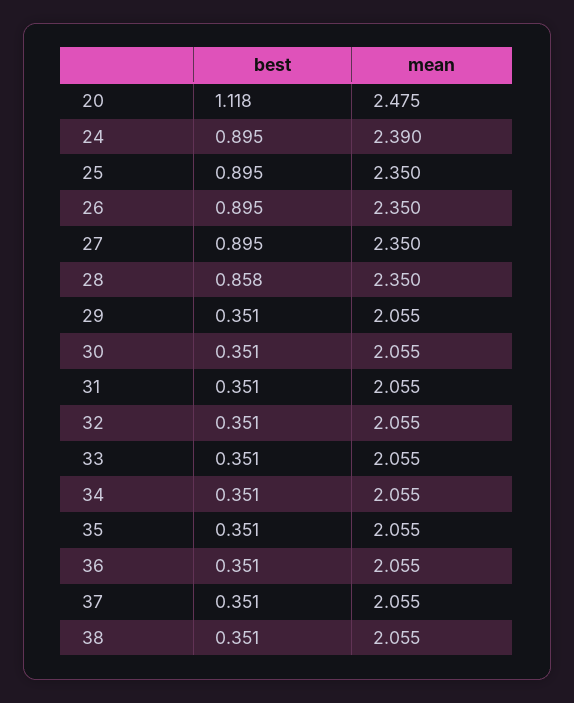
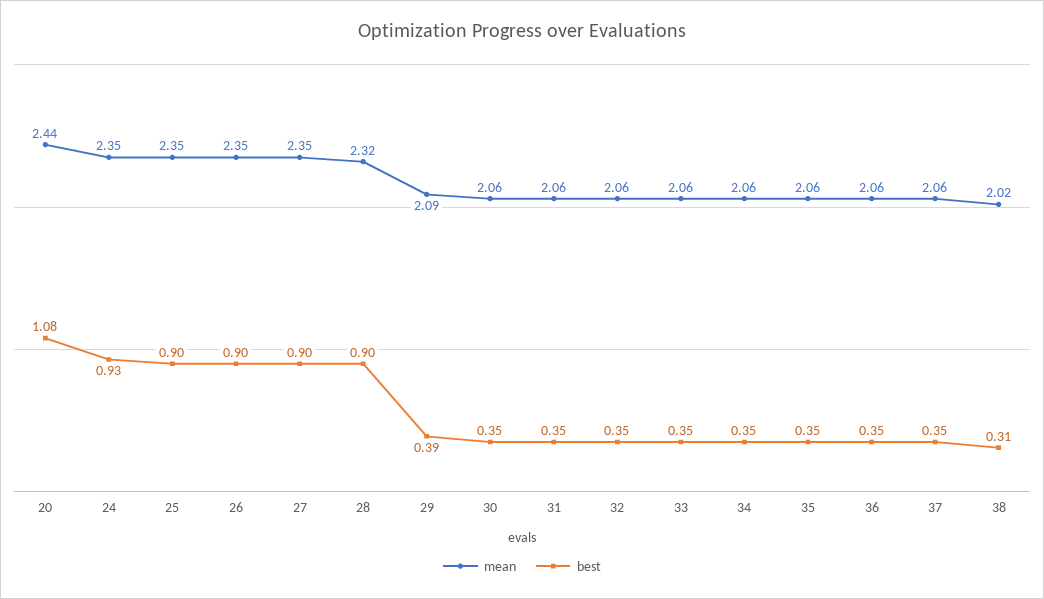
best, 20: 1.118 -> 1.08
mean, 20: 2.475 -> 2.44
best, 24: 0.895 -> 0.93
mean, 24: 2.39 -> 2.35
best, 28: 0.858 -> 0.9
mean, 28: 2.35 -> 2.32
best, 29: 0.351 -> 0.39
mean, 29: 2.055 -> 2.09
best, 38: 0.351 -> 0.31
mean, 38: 2.055 -> 2.02

